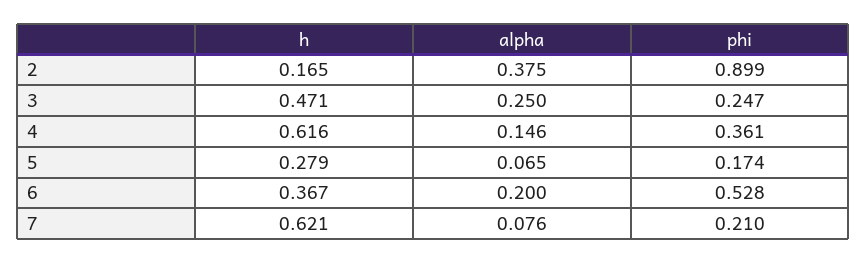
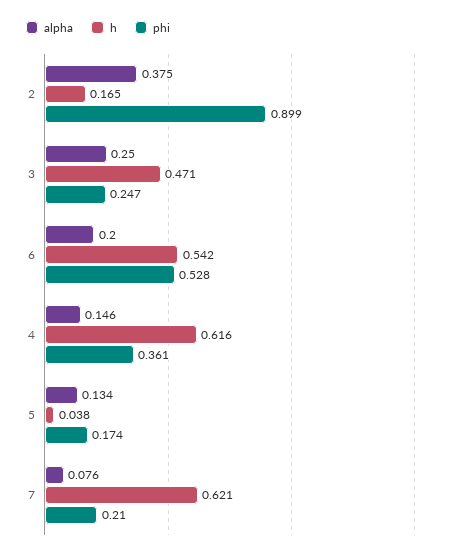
h, 5: 0.279 -> 0.038
alpha, 5: 0.065 -> 0.134
h, 6: 0.367 -> 0.542

